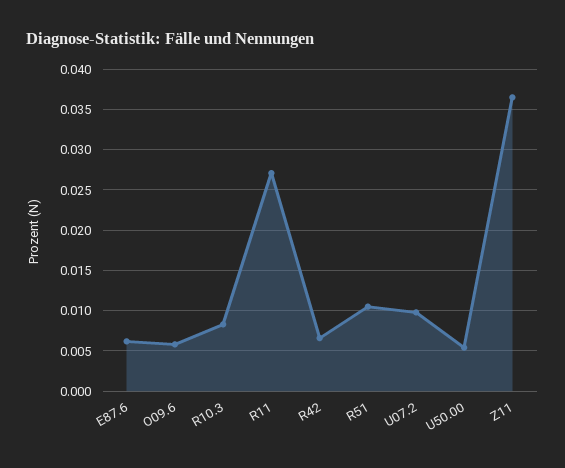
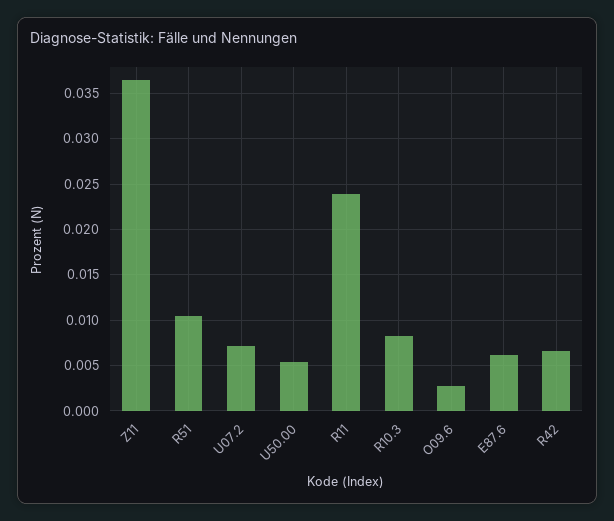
O09.6: 0.006 -> 0.003
R11: 0.027 -> 0.024
U07.2: 0.01 -> 0.007

